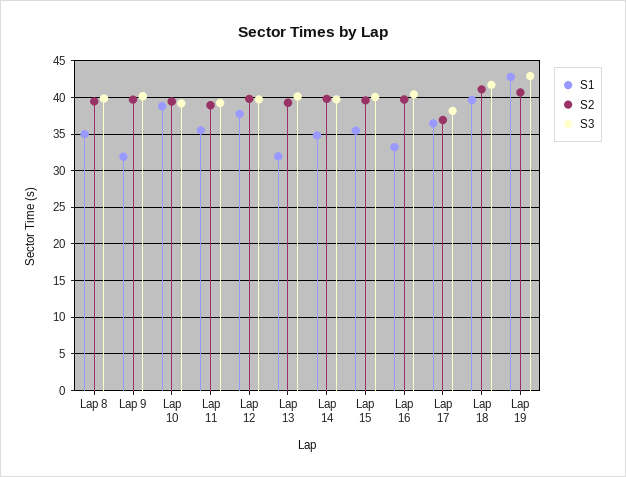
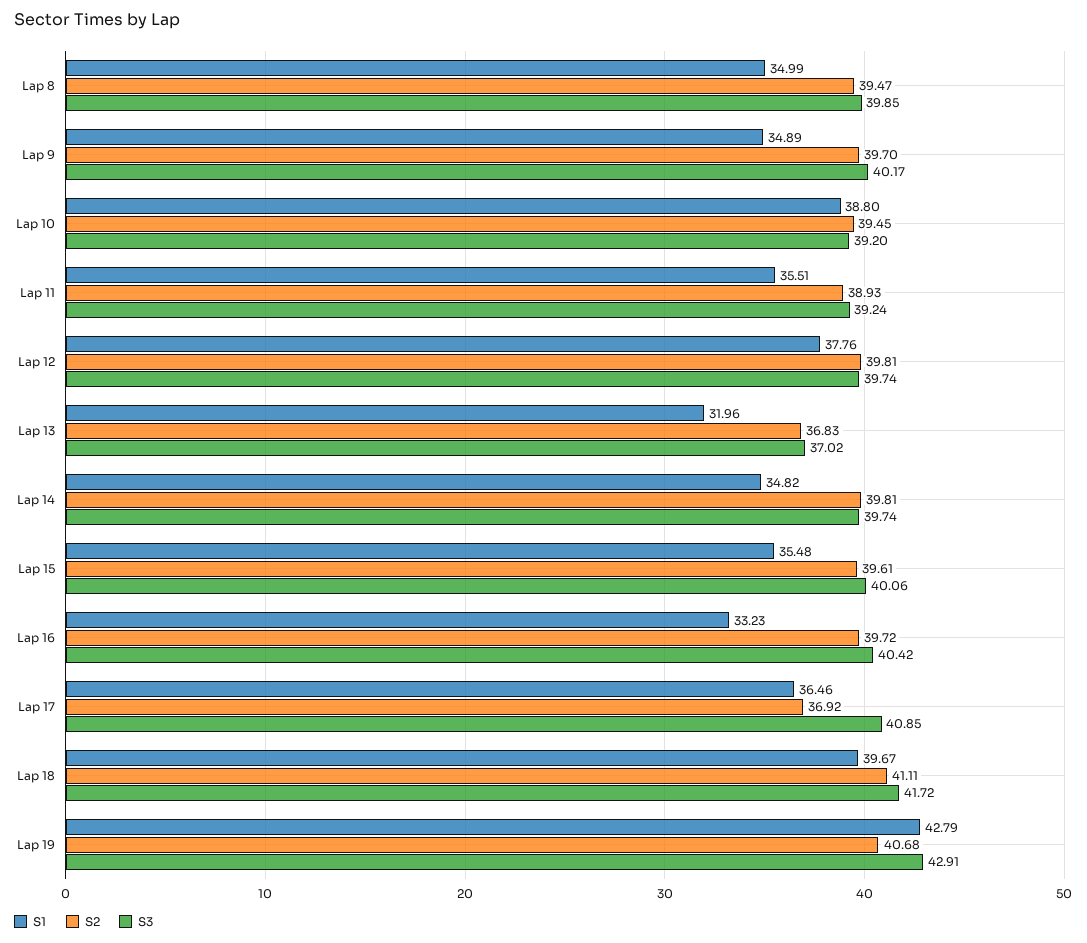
S1, Lap 9: 32 -> 34.89
S2, Lap 13: 39 -> 36.83
S3, Lap 13: 40 -> 37.02
S3, Lap 17: 38 -> 40.85

